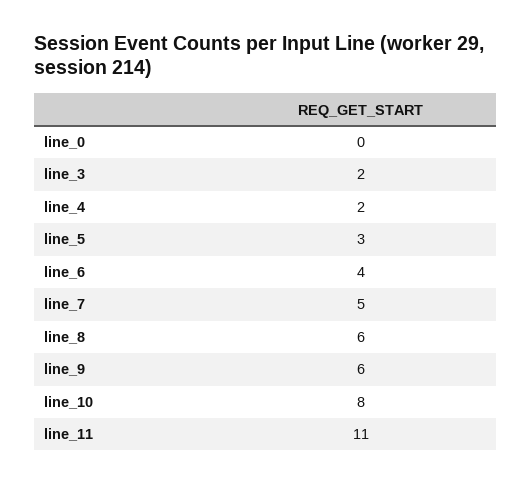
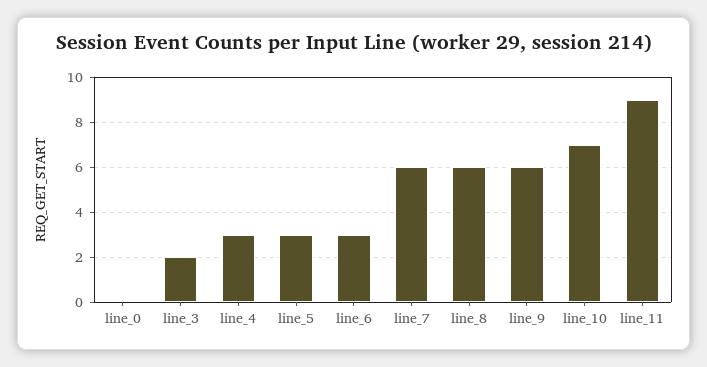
line_4: 2 -> 3
line_6: 4 -> 3
line_7: 5 -> 6
line_10: 8 -> 7
line_11: 11 -> 9

